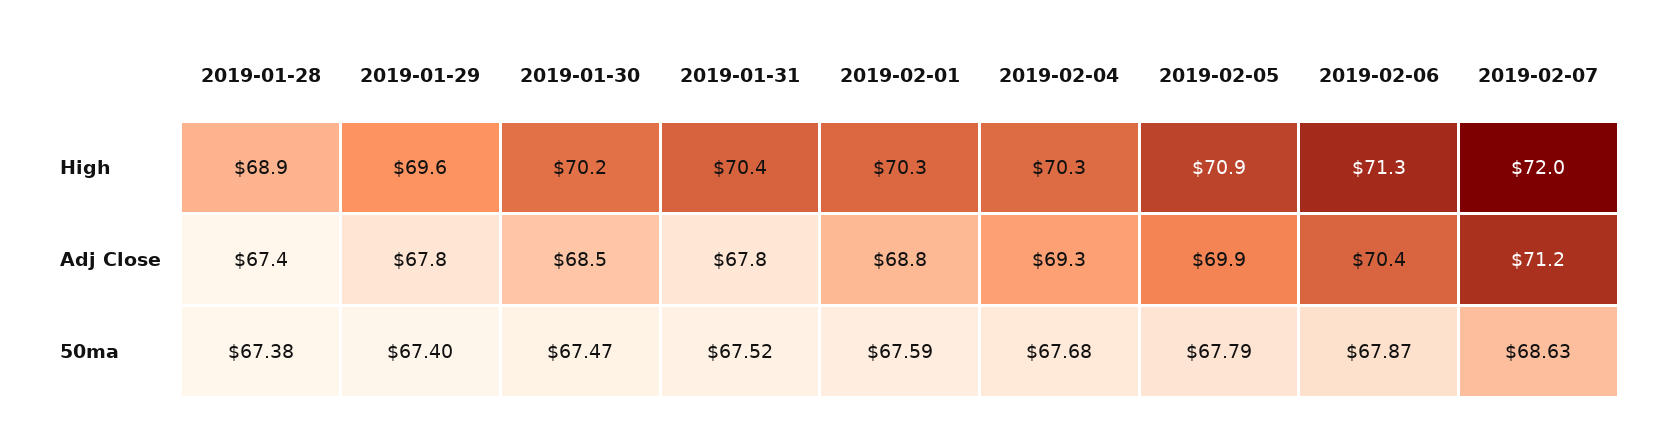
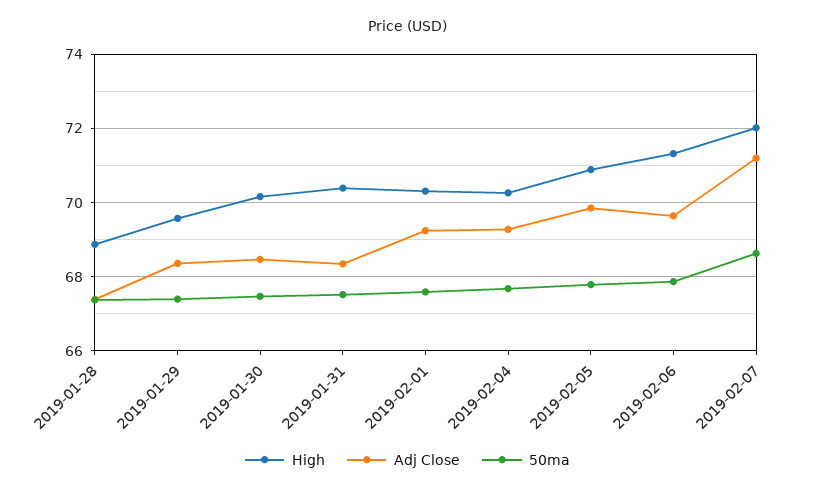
Adj Close, 2019-01-29: 67.8 -> 68.4
Adj Close, 2019-01-31: 67.8 -> 68.4
Adj Close, 2019-02-01: 68.8 -> 69.2
Adj Close, 2019-02-06: 70.4 -> 69.6

